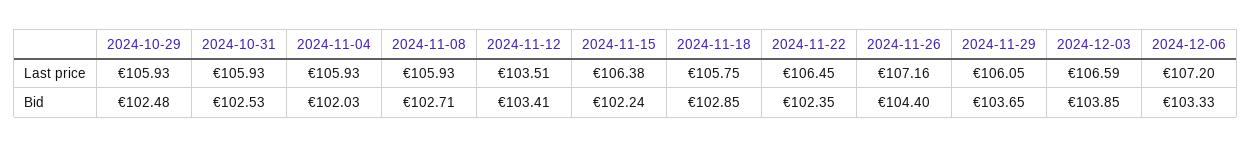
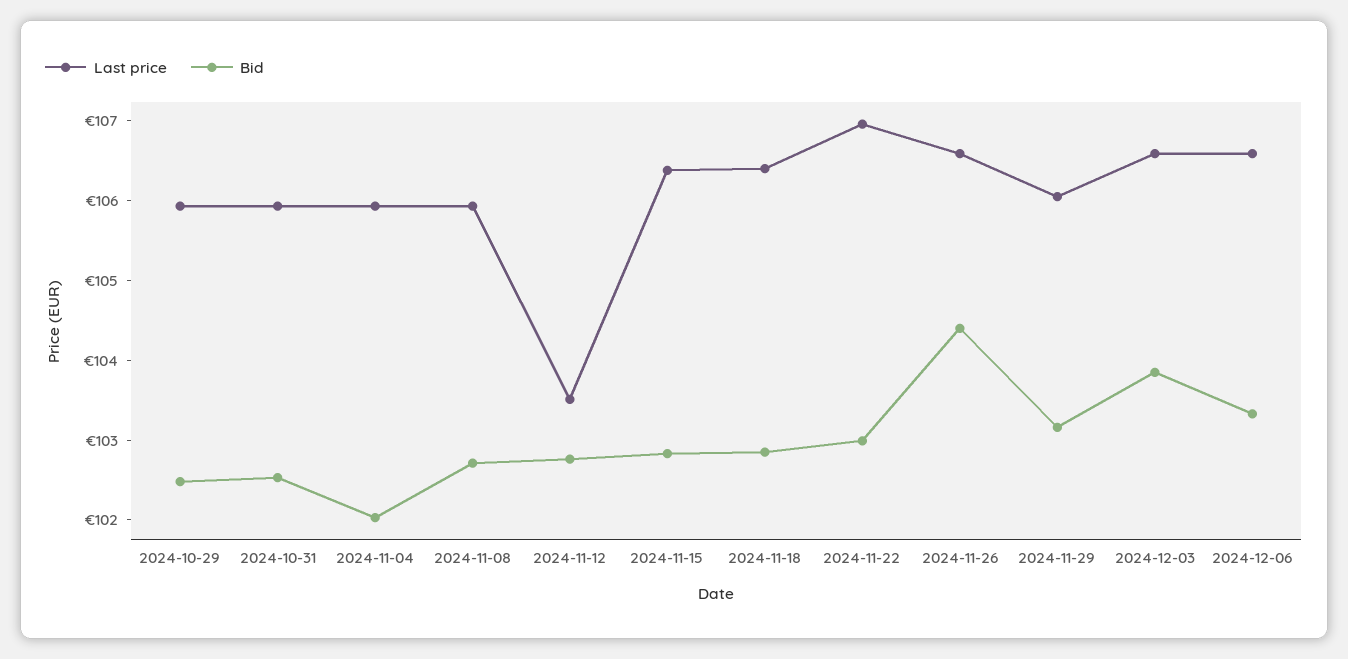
Last price, 2024-11-18: 105.75 -> 106.4
Last price, 2024-11-22: 106.45 -> 107
Last price, 2024-11-26: 107.16 -> 106.6
Last price, 2024-12-06: 107.2 -> 106.6
Bid, 2024-11-12: 103.41 -> 102.8
Bid, 2024-11-15: 102.24 -> 102.8
Bid, 2024-11-22: 102.35 -> 103
Bid, 2024-11-29: 103.65 -> 103.2

